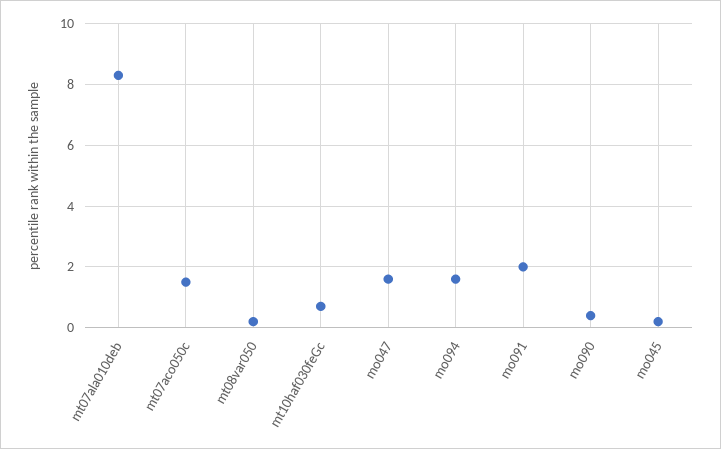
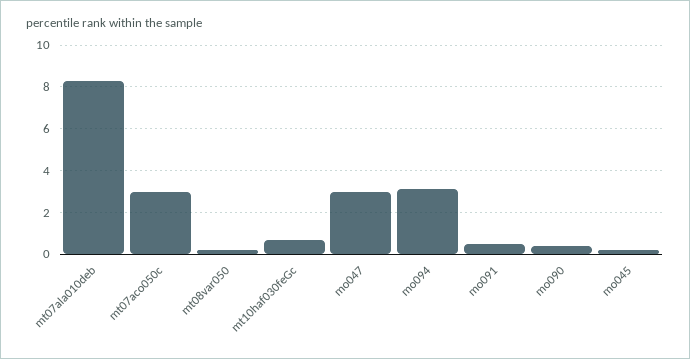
mt07aco050c: 1.5 -> 3
mo047: 1.5 -> 3
mo094: 1.5 -> 3
mo091: 2 -> 0.5

